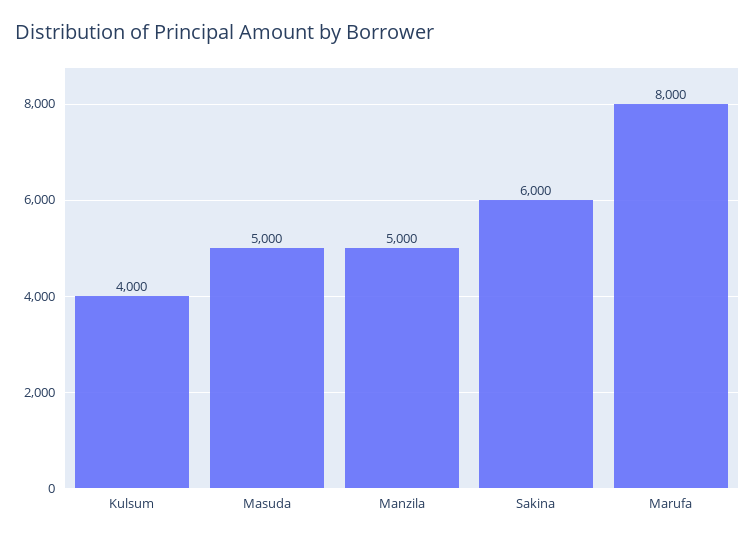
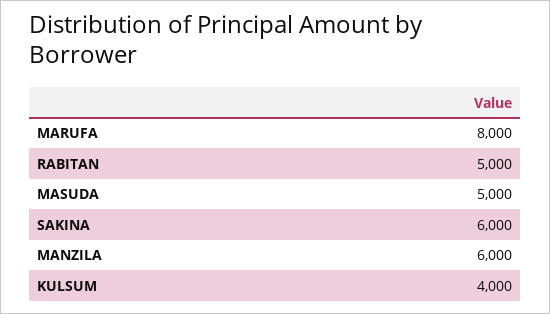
Manzila: 5000 -> 6000
RABITAN: none -> 5000

